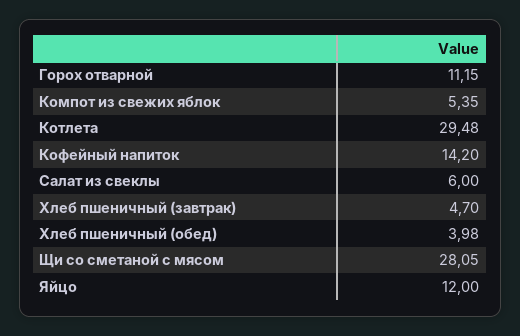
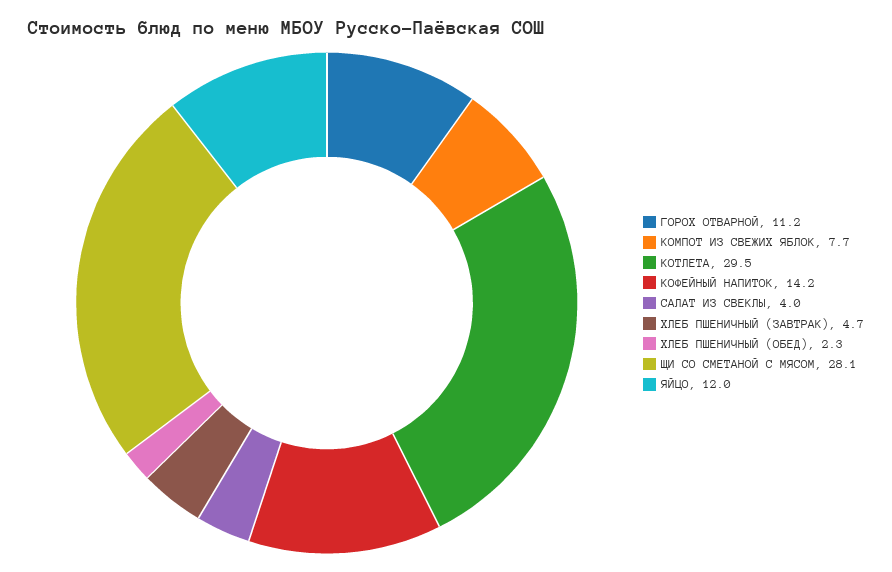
Компот из свежих яблок: 5.35 -> 7.7
Салат из свеклы: 6 -> 4
Хлеб пшеничный (обед): 3.98 -> 2.3

